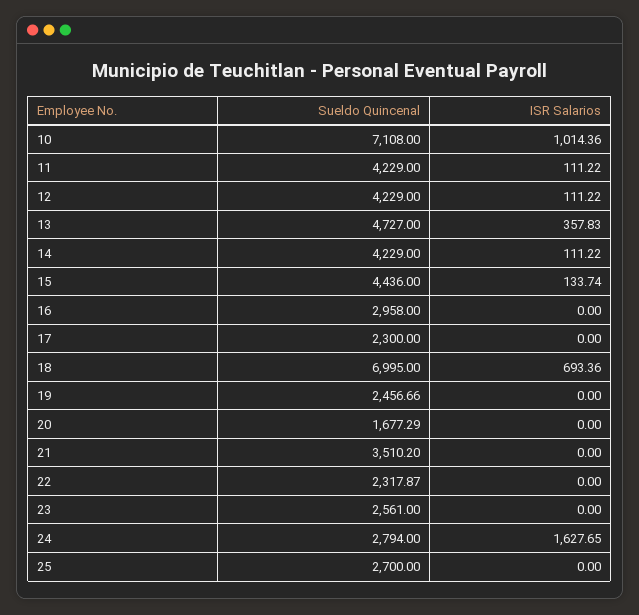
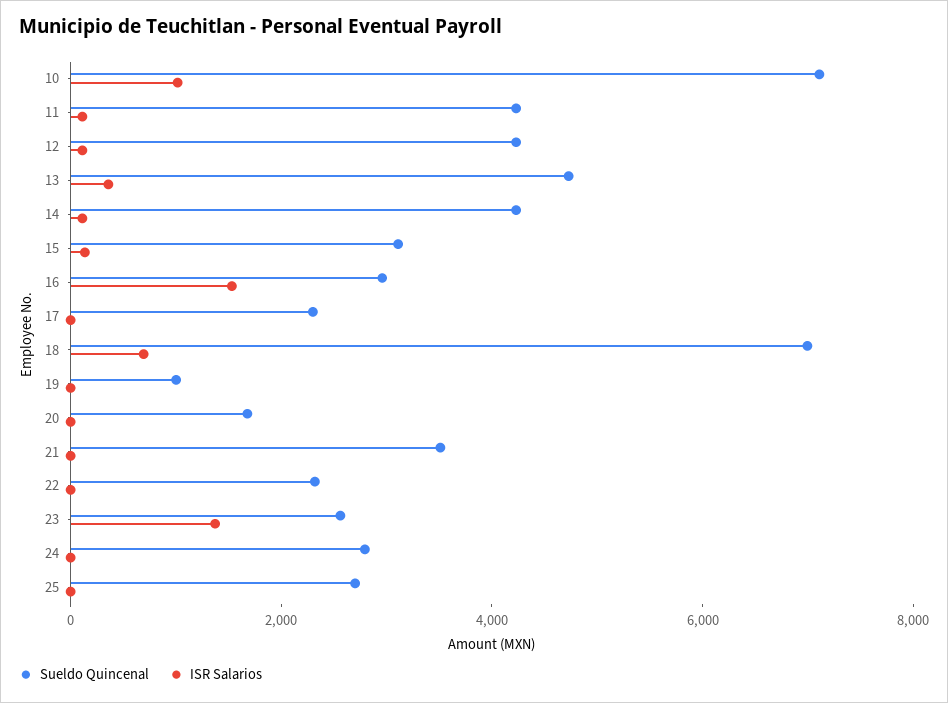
Sueldo Quincenal, 15: 4436 -> 3000
ISR Salarios, 16: 0 -> 1500
Sueldo Quincenal, 19: 2456.66 -> 1000
ISR Salarios, 23: 0 -> 1500
ISR Salarios, 24: 1627.65 -> 0

